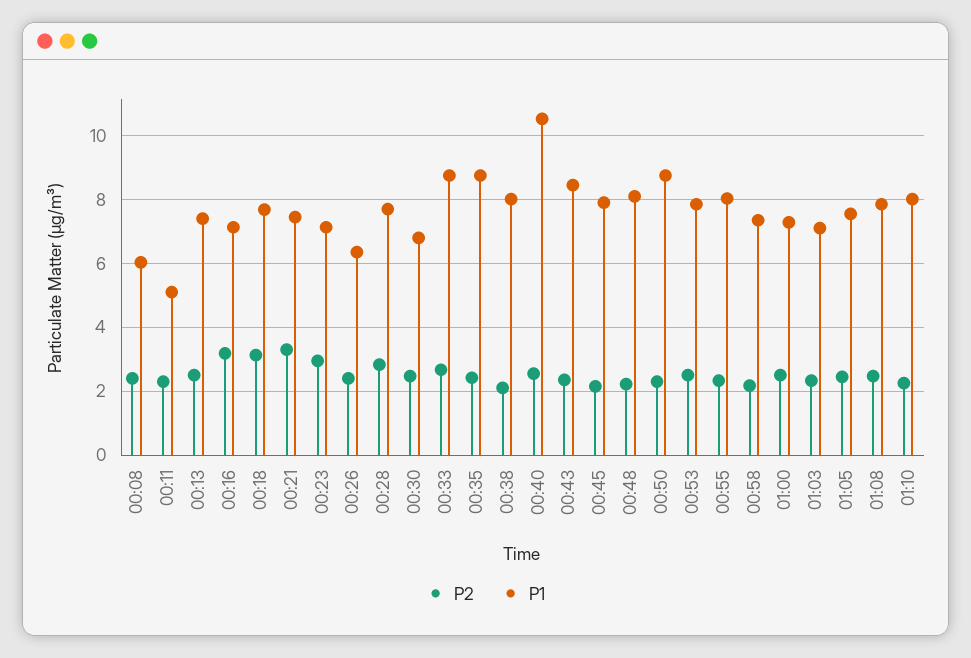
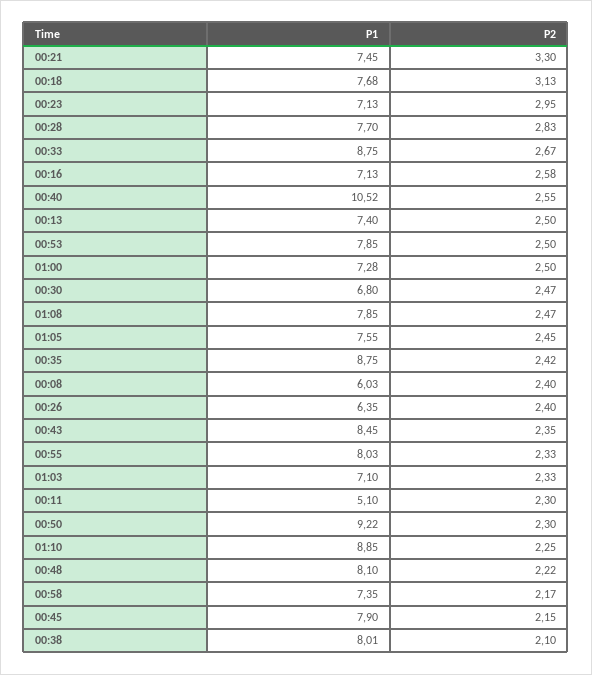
P2, 00:16: 3.2 -> 2.58
P1, 00:50: 8.8 -> 9.22
P1, 01:10: 8 -> 8.85

